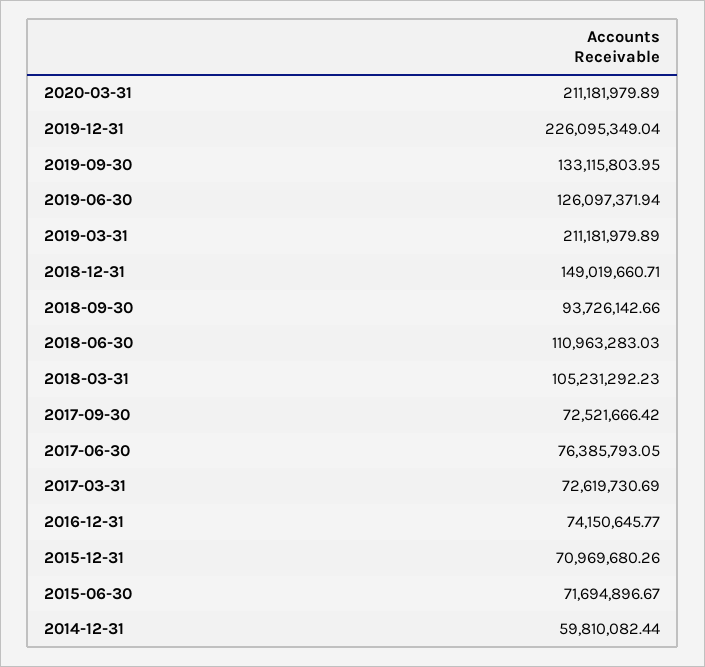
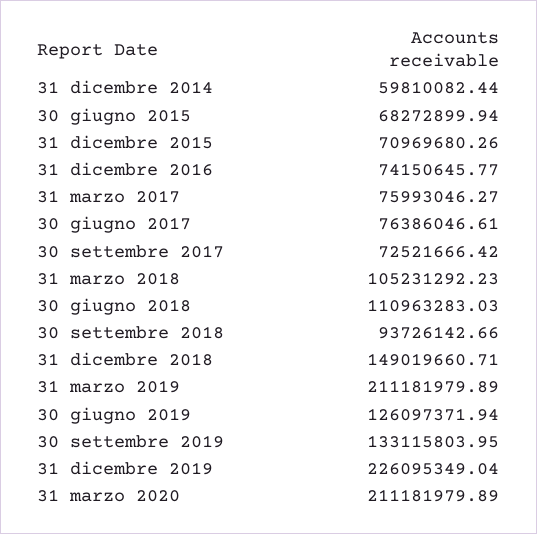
2017-06-30: 76385793.05 -> 76386046.61
2017-03-31: 72619730.69 -> 75993046.27
2015-06-30: 71694896.67 -> 68272899.94

